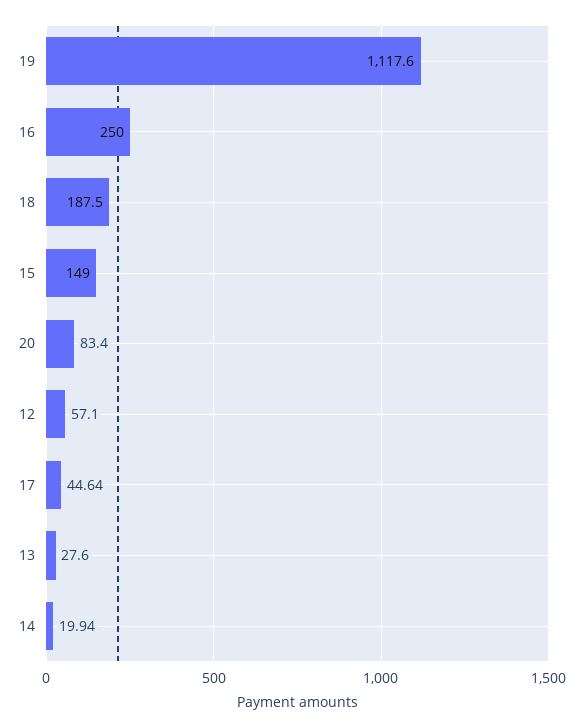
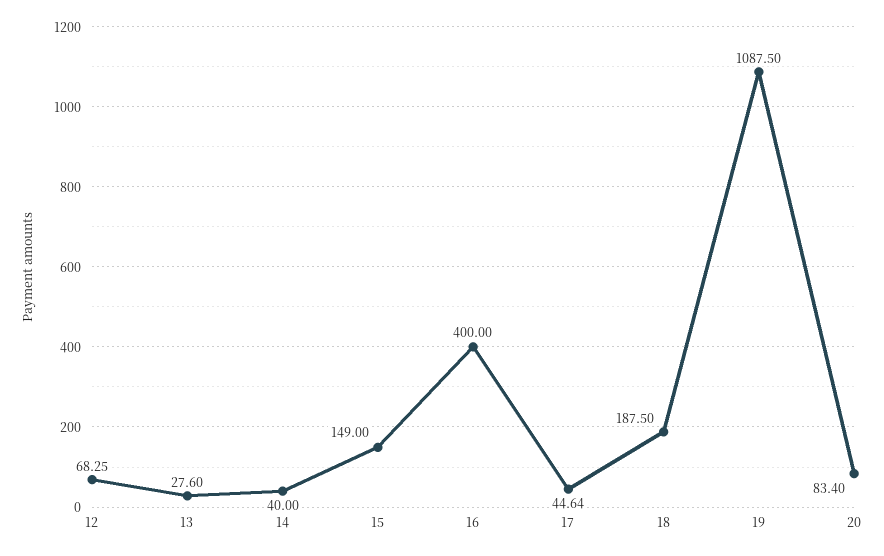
19: 1117.6 -> 1087.5
16: 250 -> 400
12: 57.1 -> 68.25
14: 19.94 -> 40

